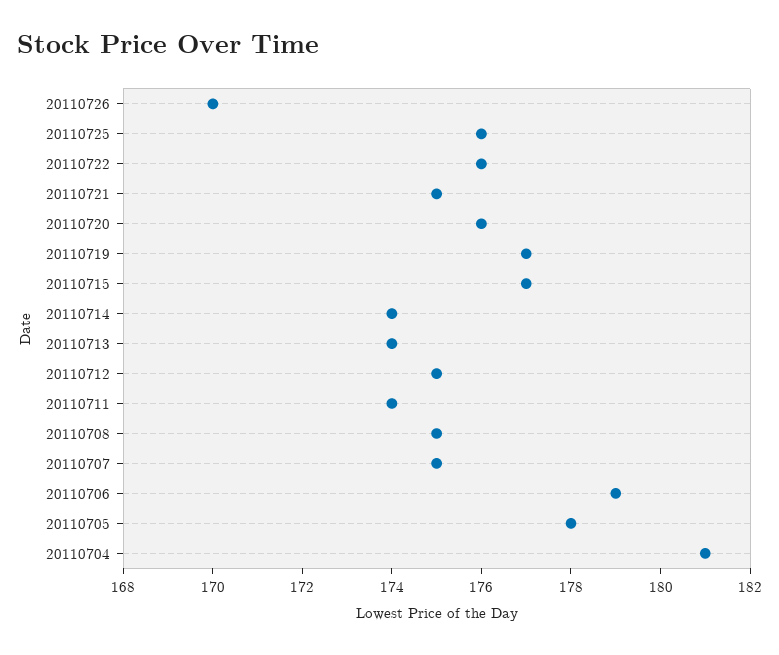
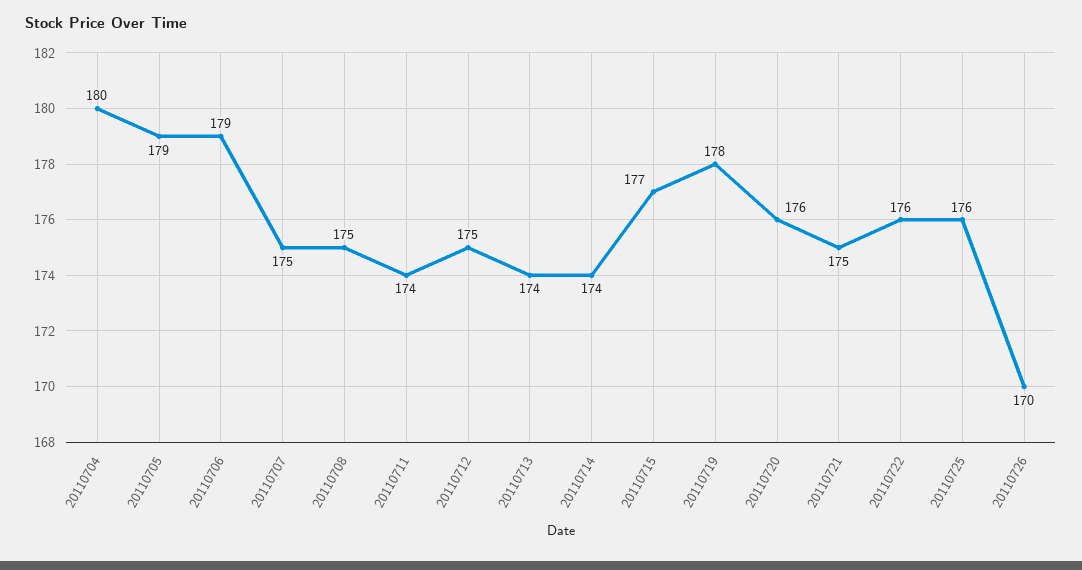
20110719: 177 -> 178
20110705: 178 -> 179
20110704: 181 -> 180

